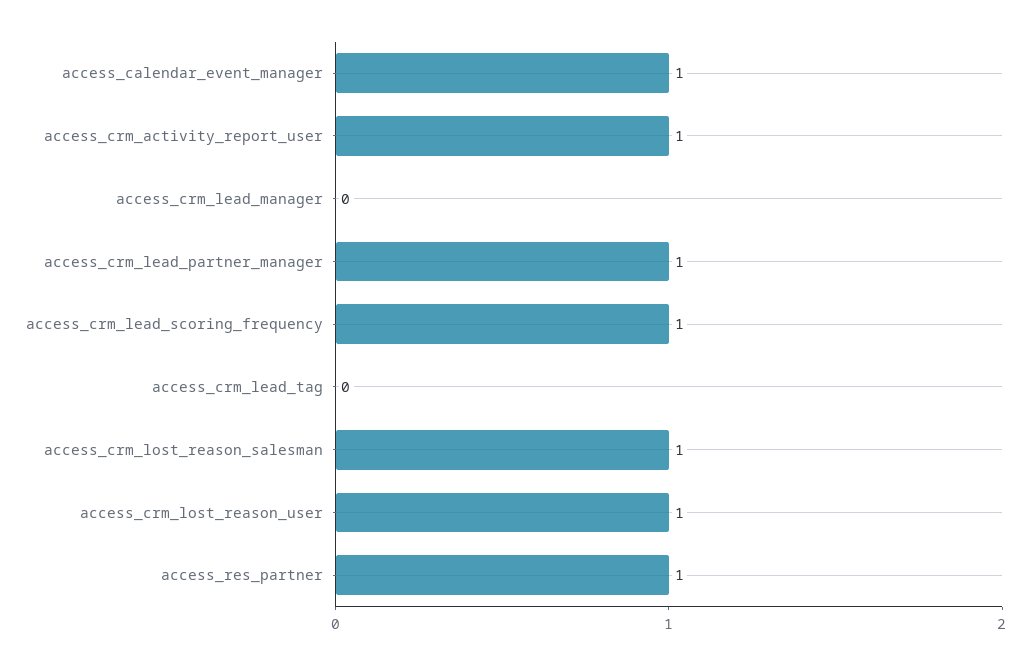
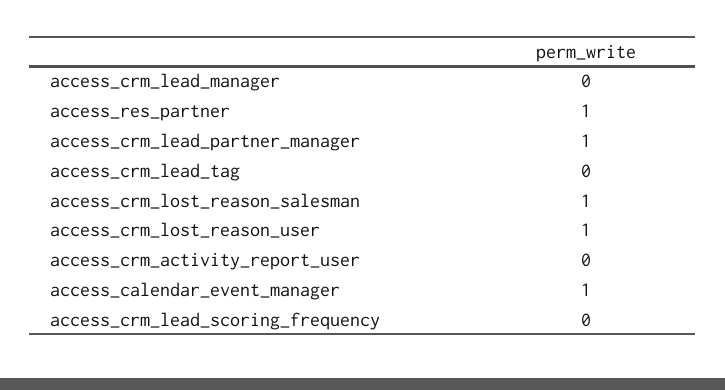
access_crm_activity_report_user: 1 -> 0
access_crm_lead_scoring_frequency: 1 -> 0

